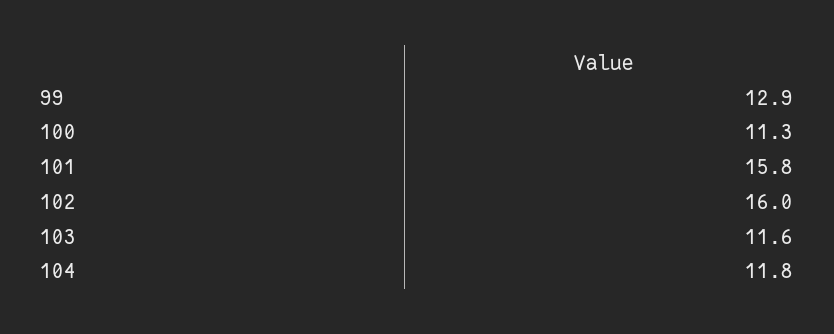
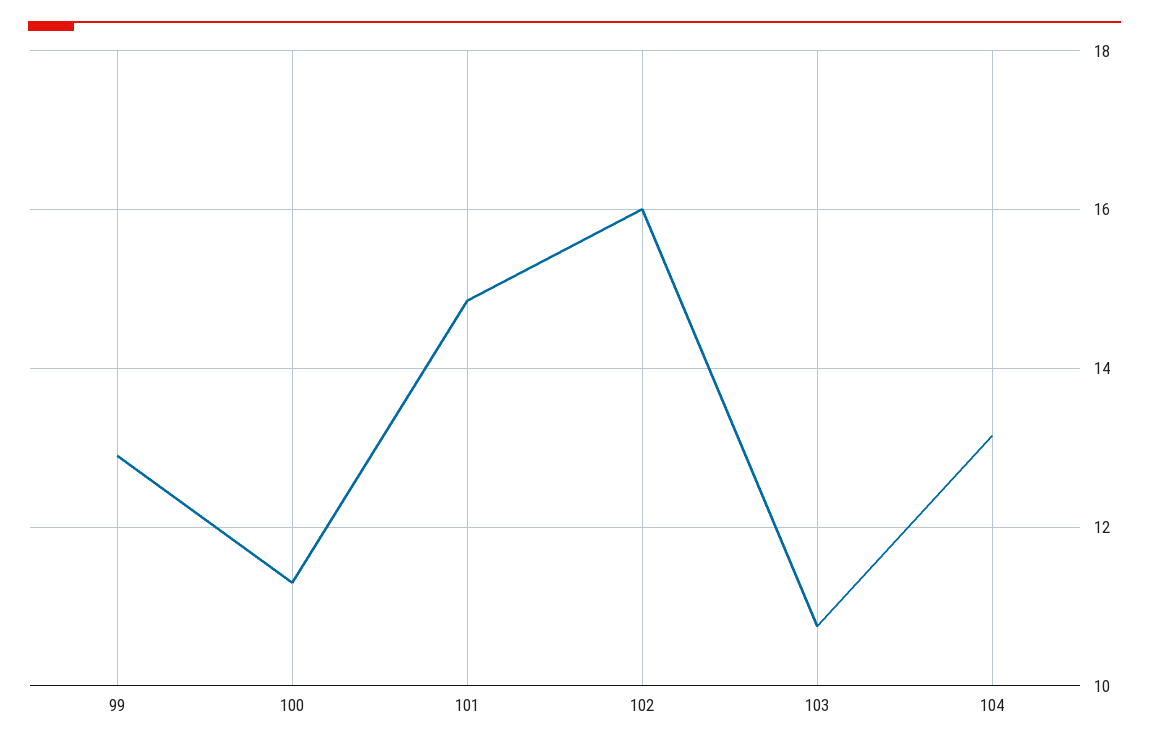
101: 15.8 -> 14.8
103: 11.6 -> 10.8
104: 11.8 -> 13.2

